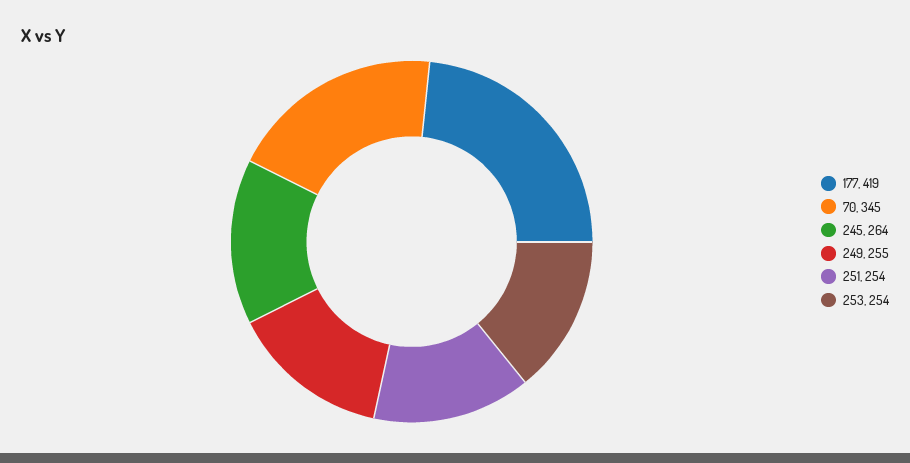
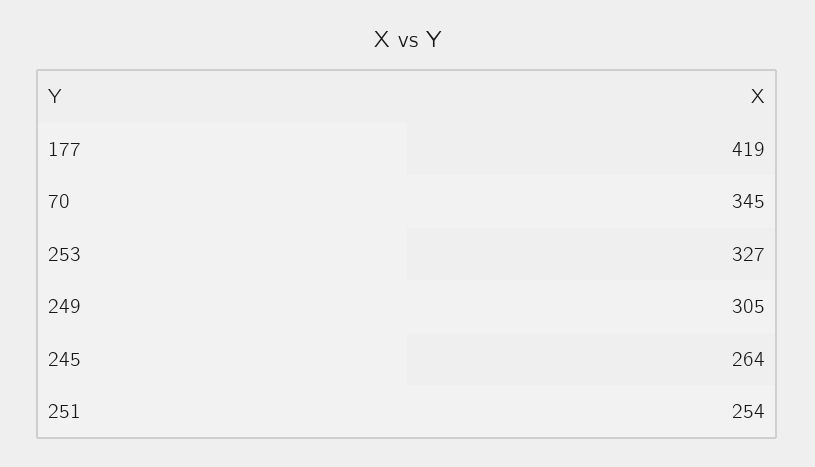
249: 255 -> 305
253: 254 -> 327

